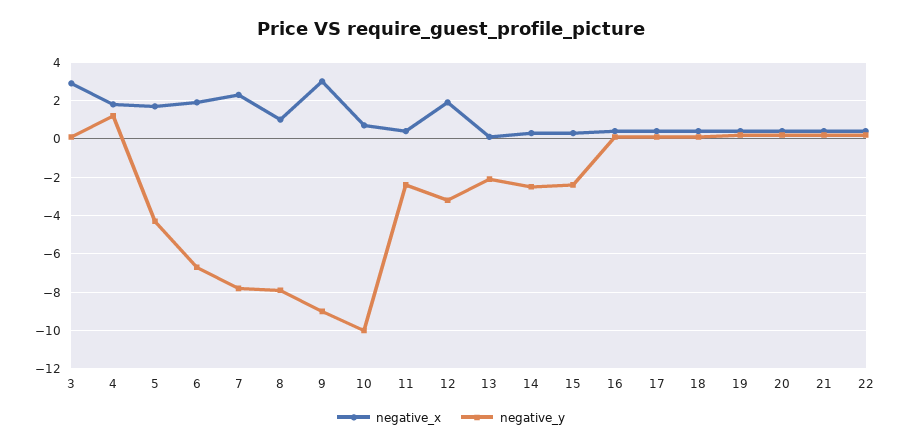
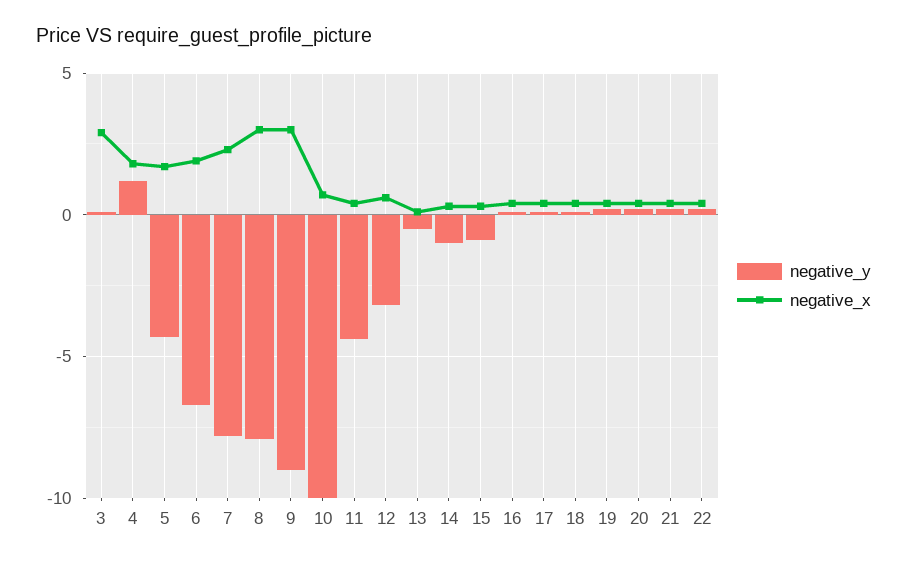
negative_x, 8: 1 -> 3
negative_y, 11: -2.5 -> -4.5
negative_x, 12: 2 -> 0.5
negative_y, 13: -2 -> -0.5
negative_y, 14: -2.5 -> -1
negative_y, 15: -2.5 -> -1

